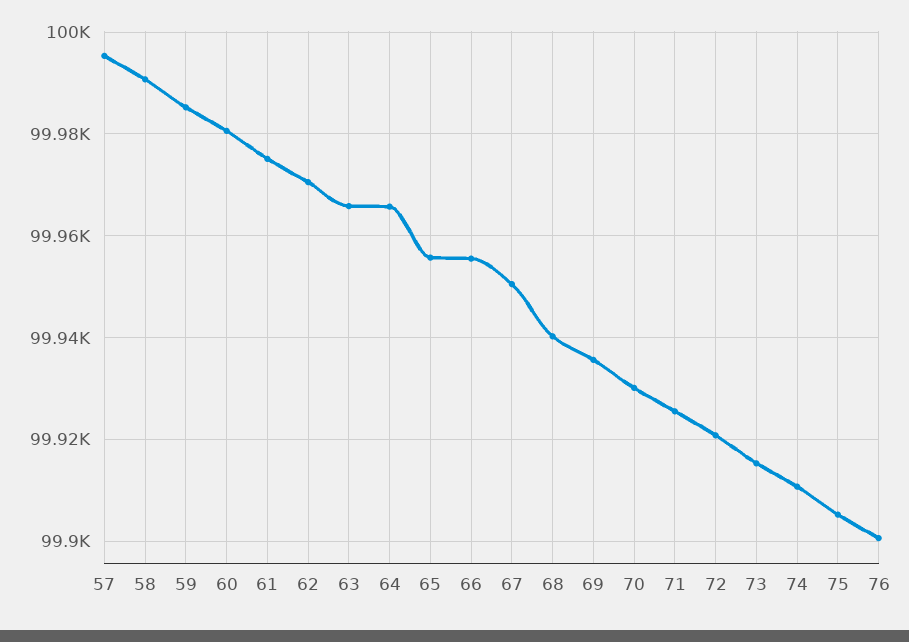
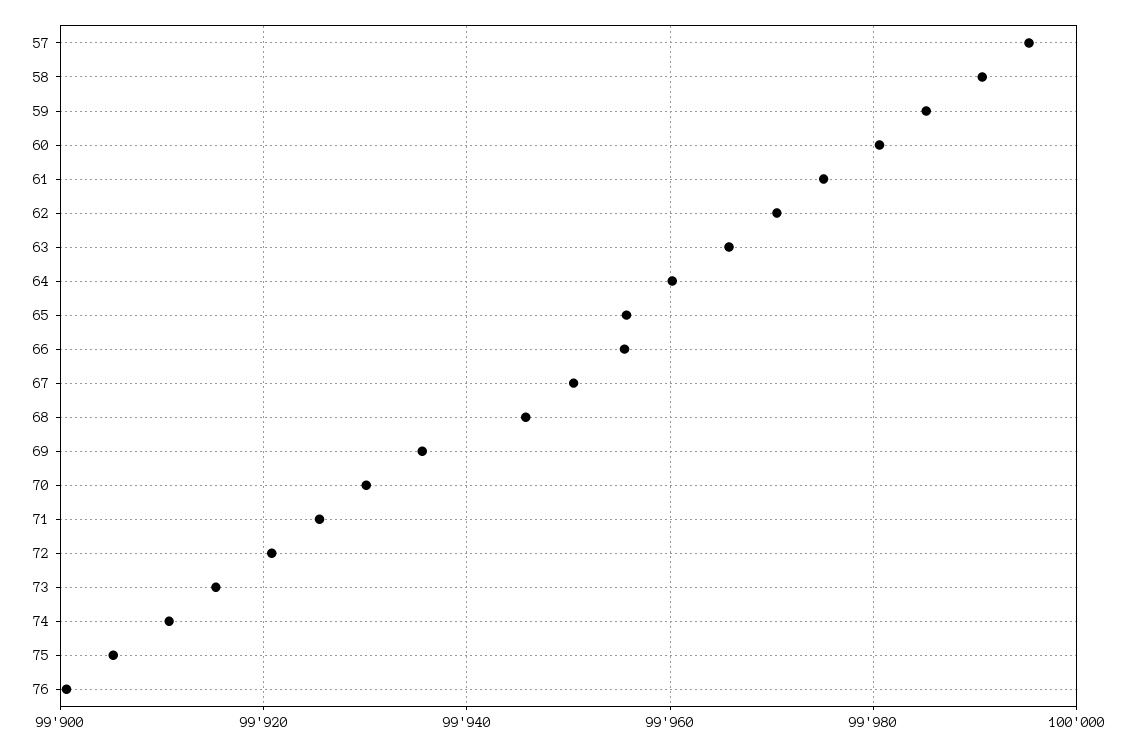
64: 99966 -> 99960
68: 99940 -> 99946

